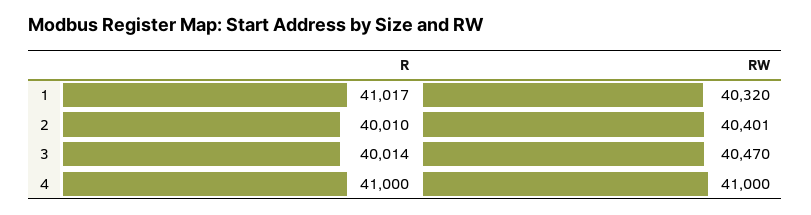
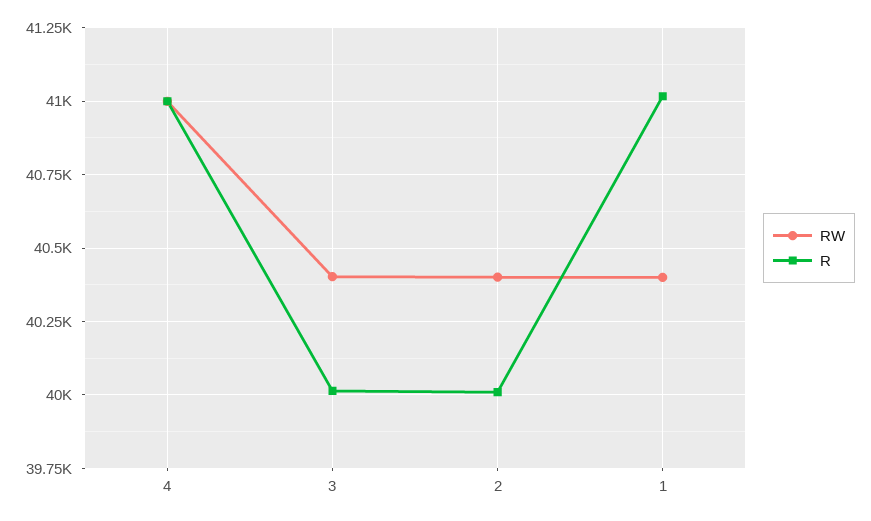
RW, 1: 40320 -> 40400
RW, 3: 40470 -> 40400

